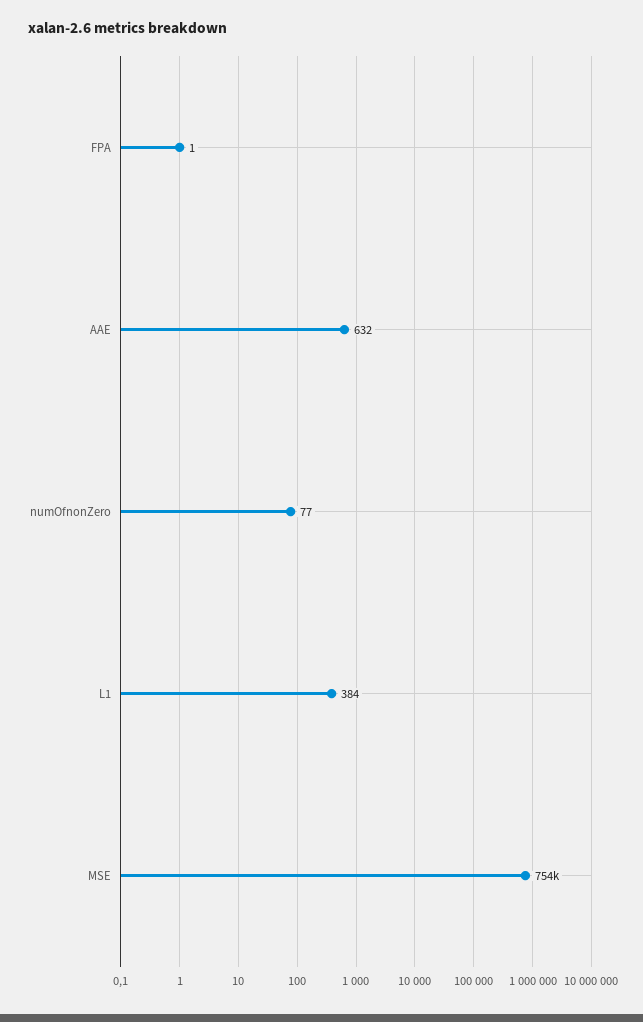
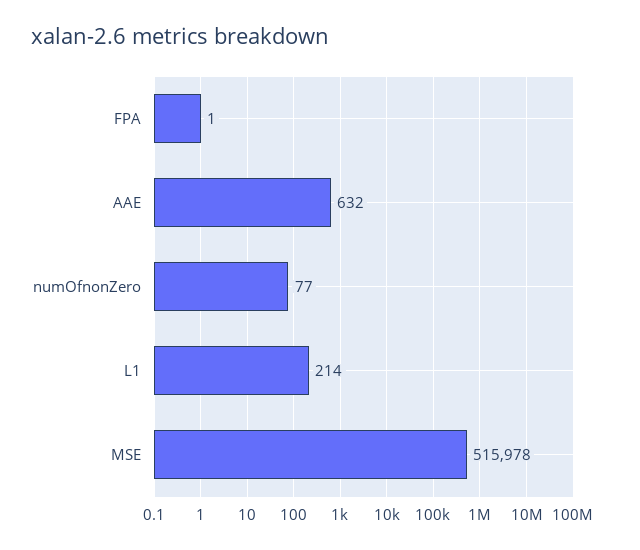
L1: 384 -> 214
MSE: 754000 -> 515978

